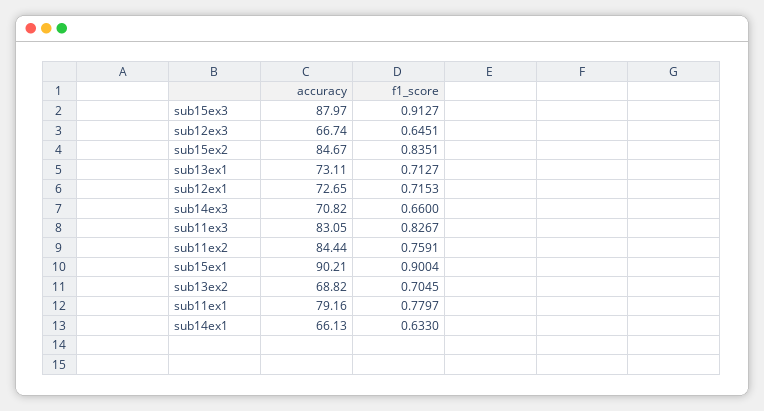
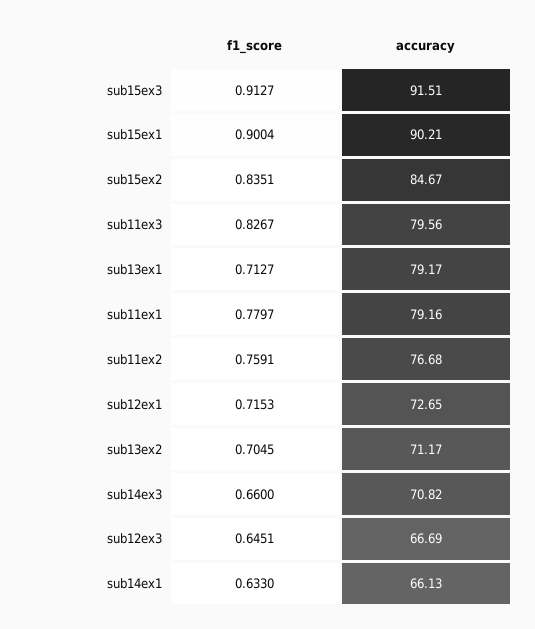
accuracy, sub15ex3: 87.97 -> 91.51
accuracy, sub12ex3: 66.74 -> 66.69
accuracy, sub13ex1: 73.11 -> 79.17
accuracy, sub11ex3: 83.05 -> 79.56
accuracy, sub11ex2: 84.44 -> 76.68
accuracy, sub13ex2: 68.82 -> 71.17

